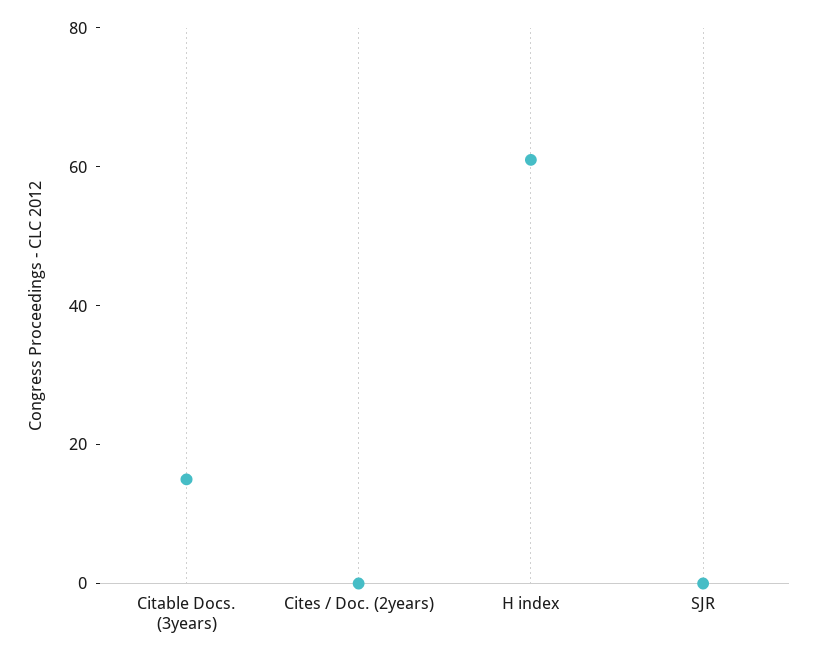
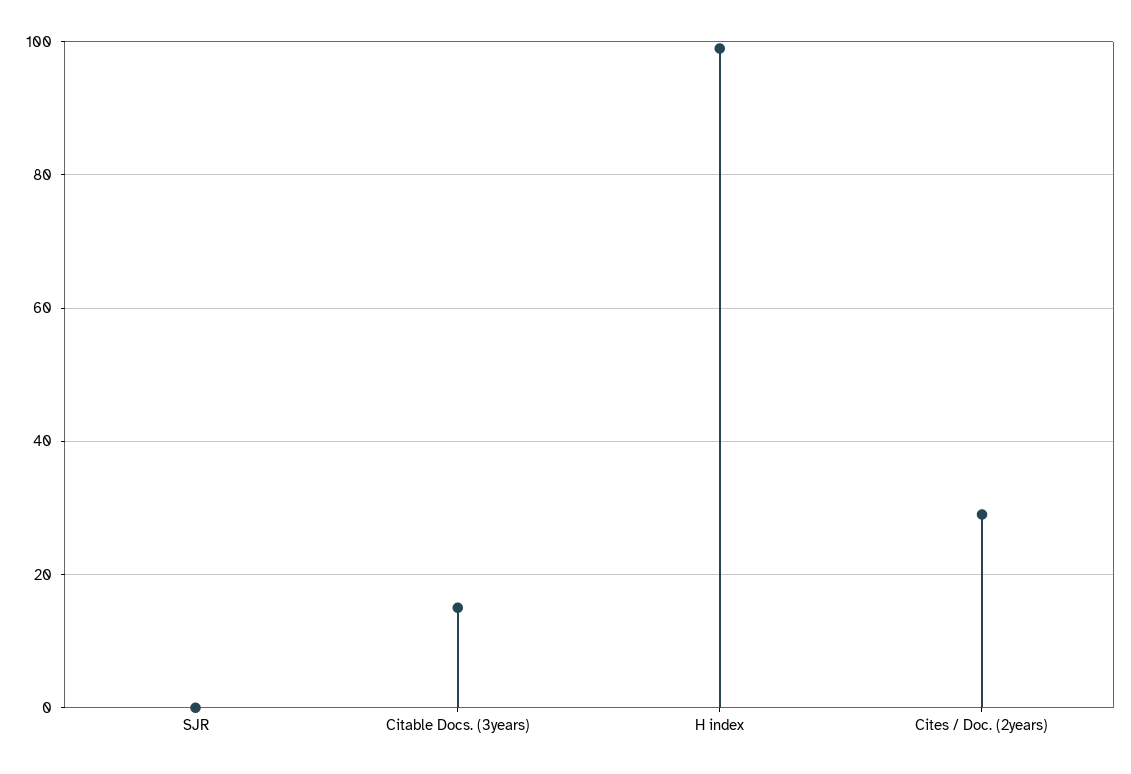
Cites / Doc. (2years): 0 -> 30
H index: 60 -> 100

